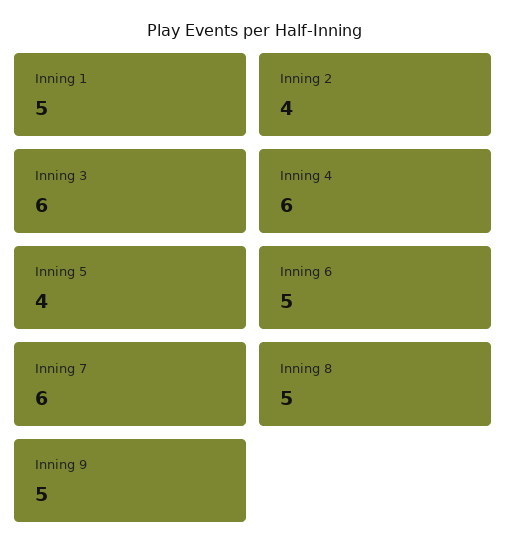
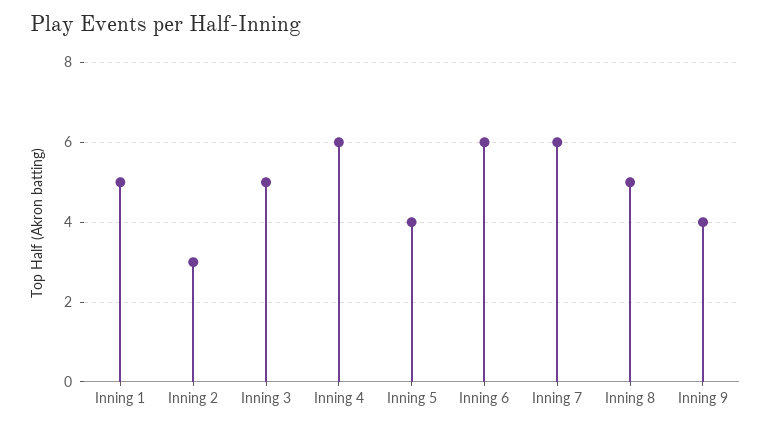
Inning 2: 4 -> 3
Inning 3: 6 -> 5
Inning 6: 5 -> 6
Inning 9: 5 -> 4

